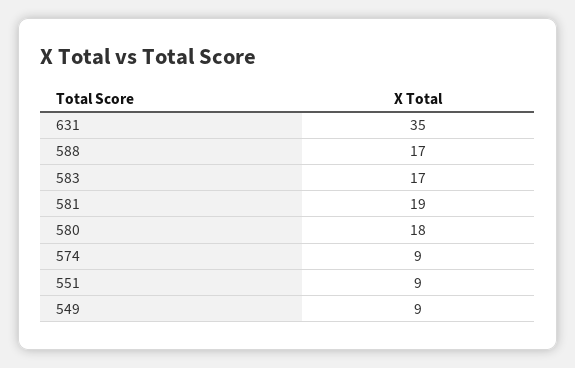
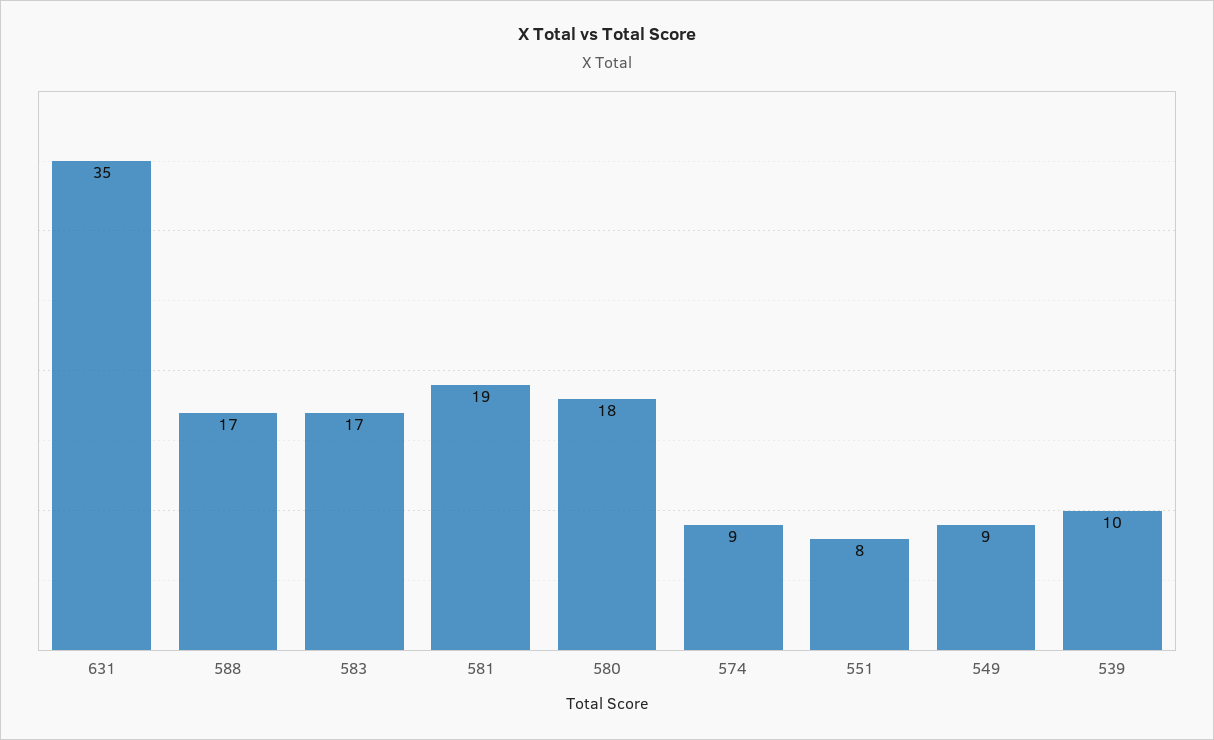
551: 9 -> 8
539: none -> 10

